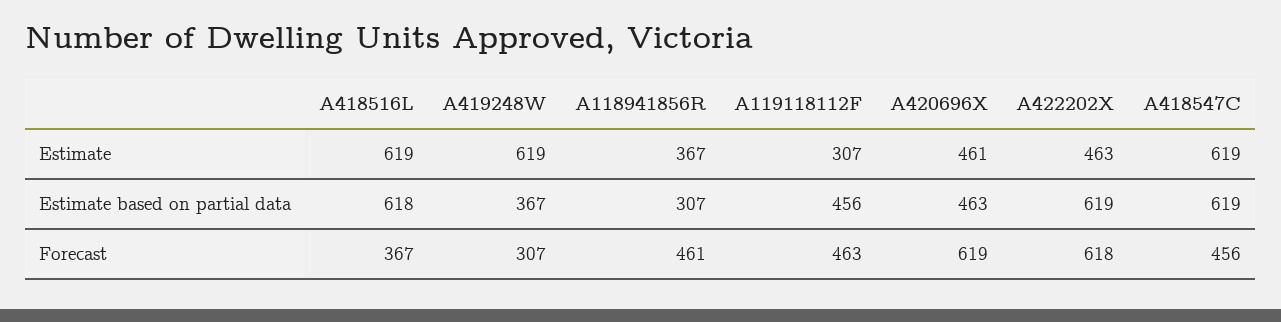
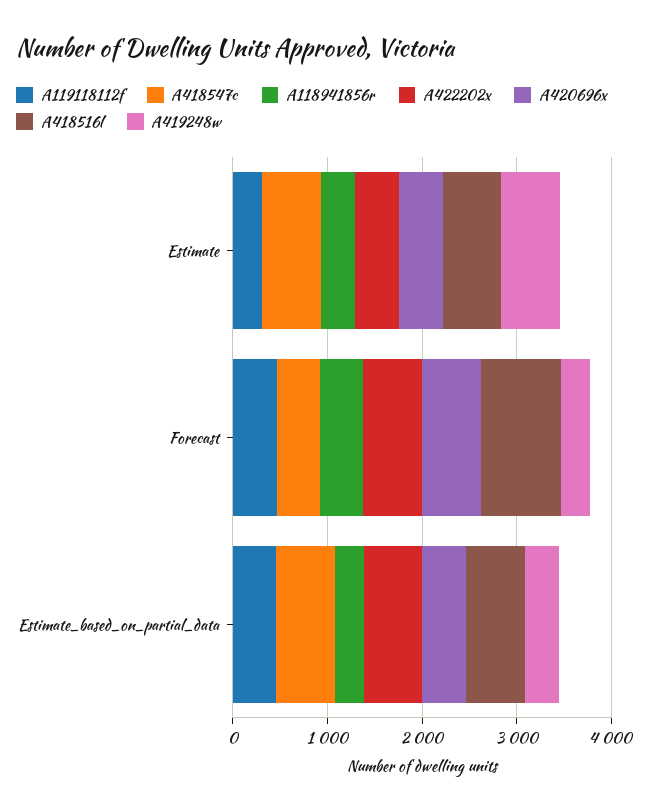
A418516L, Forecast: 367 -> 800

